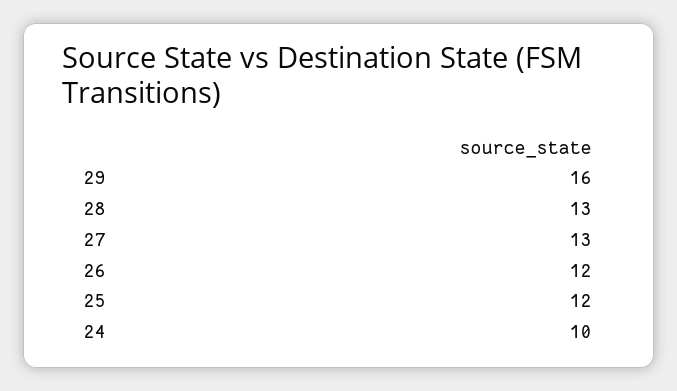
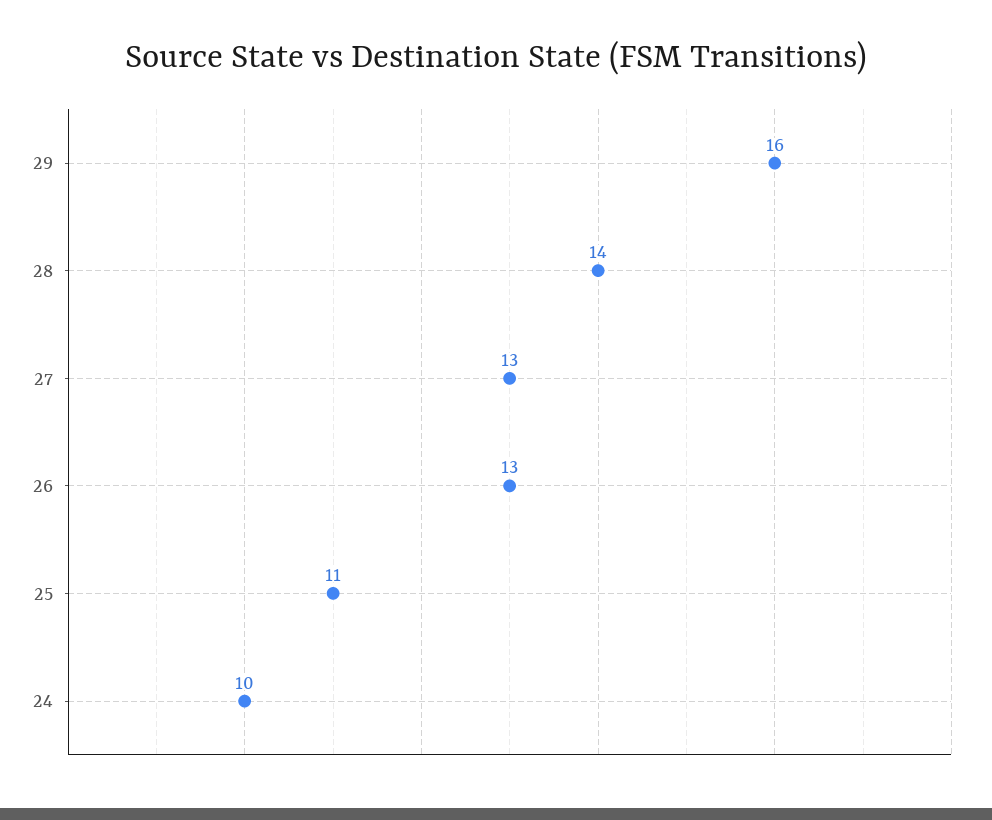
28: 13 -> 14
26: 12 -> 13
25: 12 -> 11

